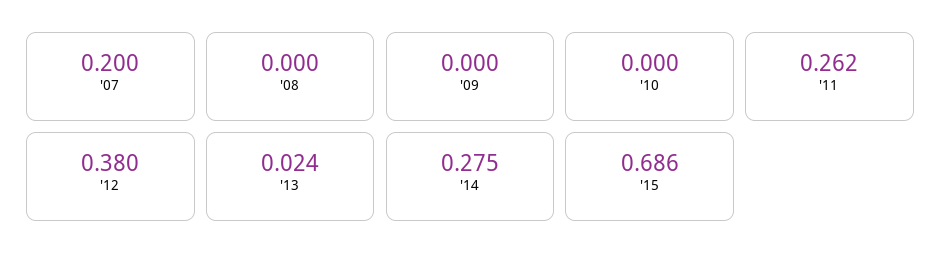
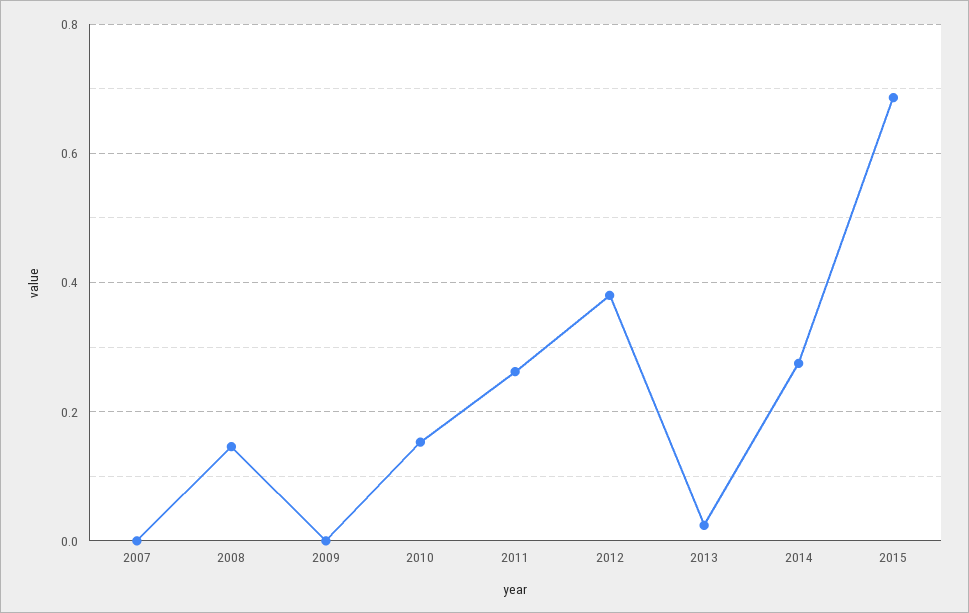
'07: 0.2 -> 0
'08: 0 -> 0.14
'10: 0 -> 0.16

